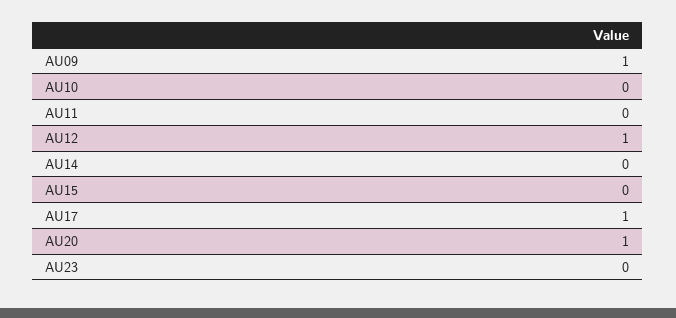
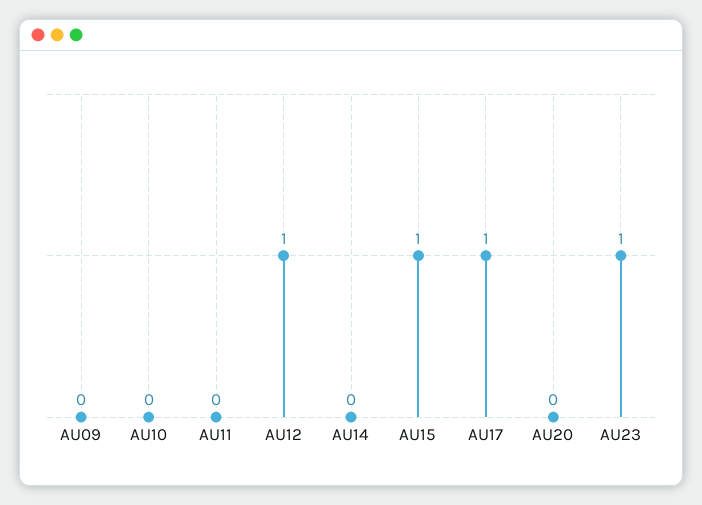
AU09: 1 -> 0
AU15: 0 -> 1
AU20: 1 -> 0
AU23: 0 -> 1

